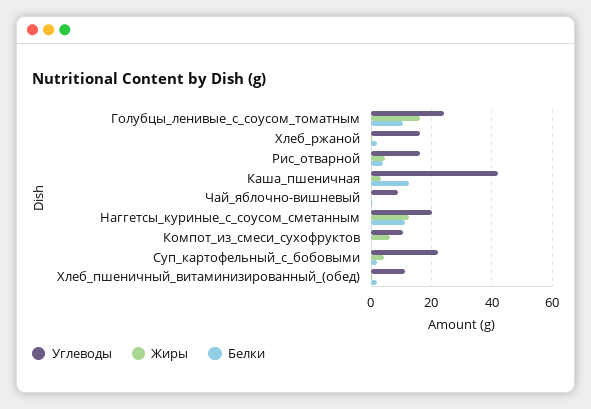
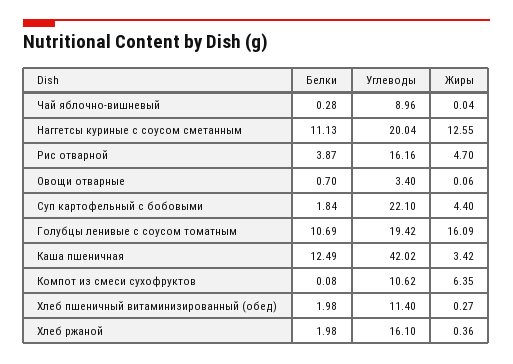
Углеводы, Голубцы_ленивые_с_соусом_томатным: 24 -> 19.42
Белки, Овощи отварные: none -> 0.7
Углеводы, Овощи отварные: none -> 3.4
Жиры, Овощи отварные: none -> 0.06

